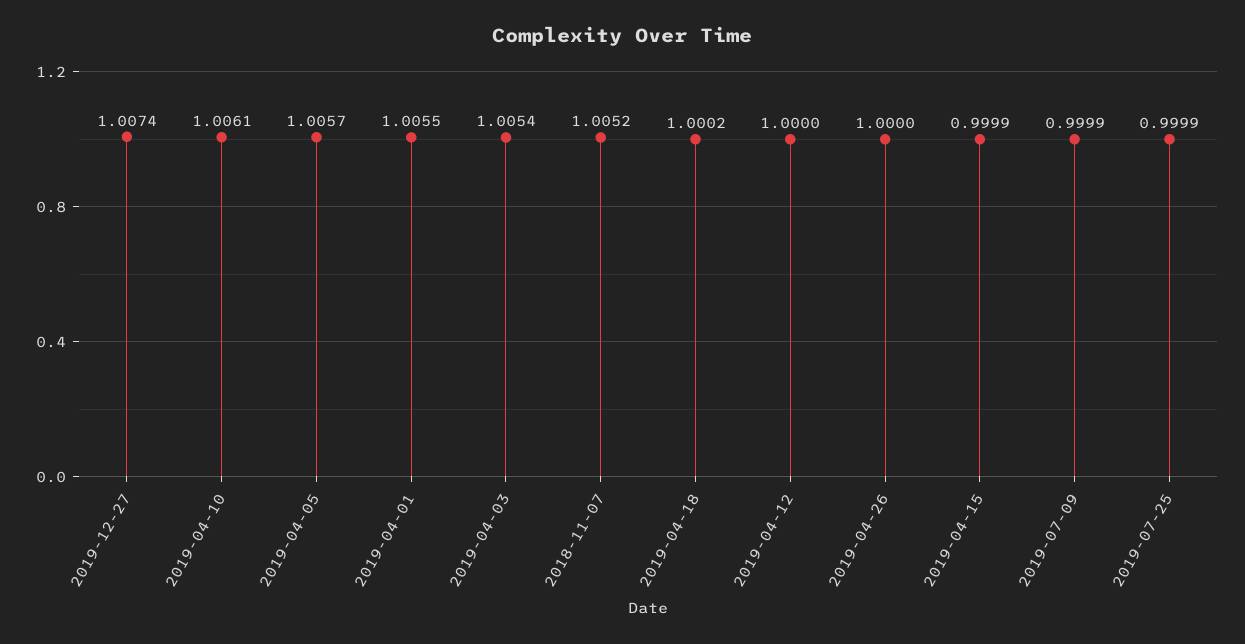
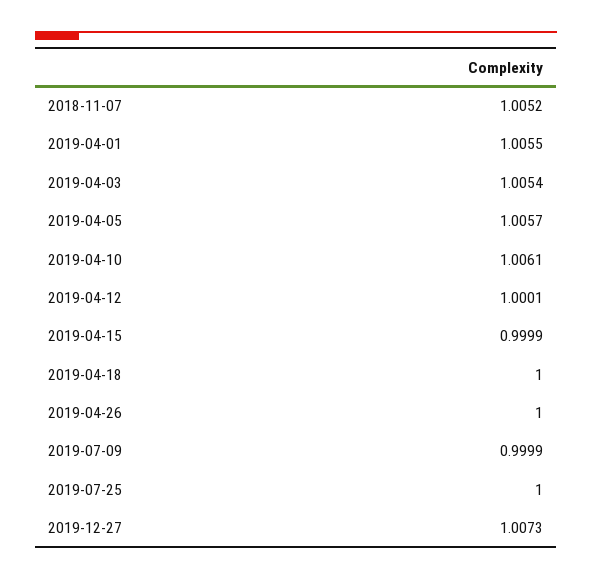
2019-12-27: 1.0074 -> 1.0073
2019-04-18: 1.0002 -> 1
2019-04-12: 1 -> 1.0001
2019-07-25: 0.9999 -> 1

